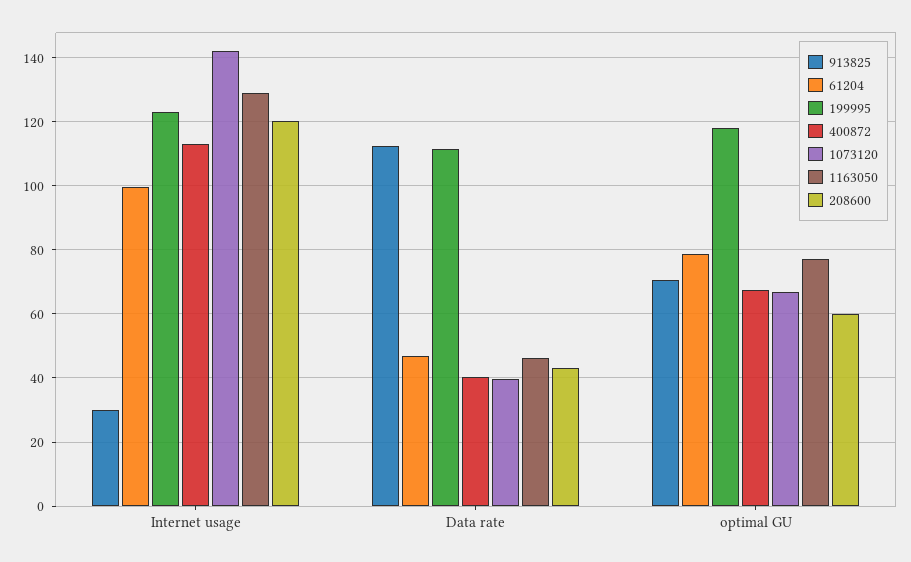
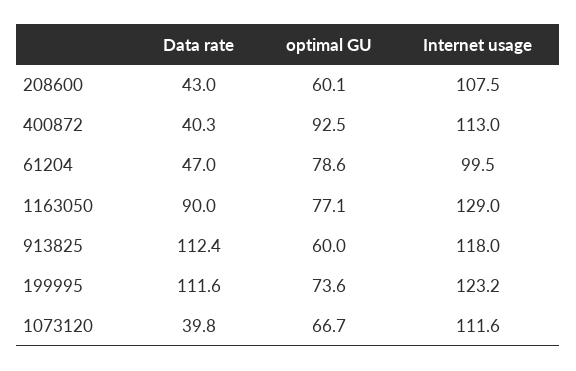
913825, Internet usage: 30 -> 118
1073120, Internet usage: 142 -> 111.6
208600, Internet usage: 120 -> 107.5
1163050, Data rate: 46 -> 90
913825, optimal GU: 70 -> 60
199995, optimal GU: 118 -> 73.6
400872, optimal GU: 68 -> 92.5

